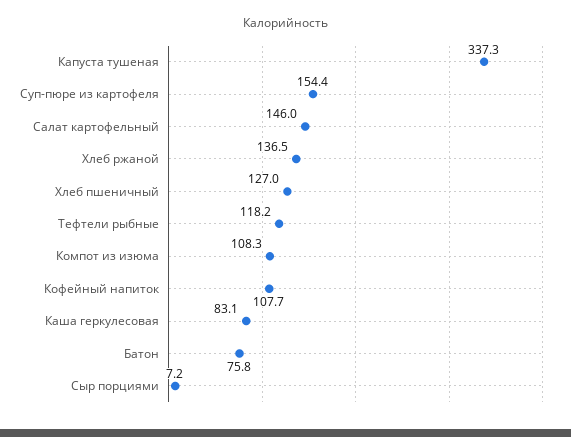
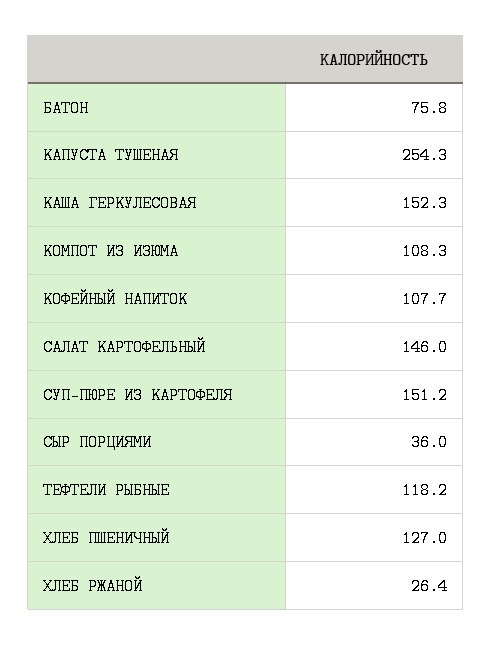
Капуста тушеная: 337.3 -> 254.3
Суп-пюре из картофеля: 154.4 -> 151.2
Хлеб ржаной: 136.5 -> 26.4
Каша геркулесовая: 83.1 -> 152.3
Сыр порциями: 7.2 -> 36

